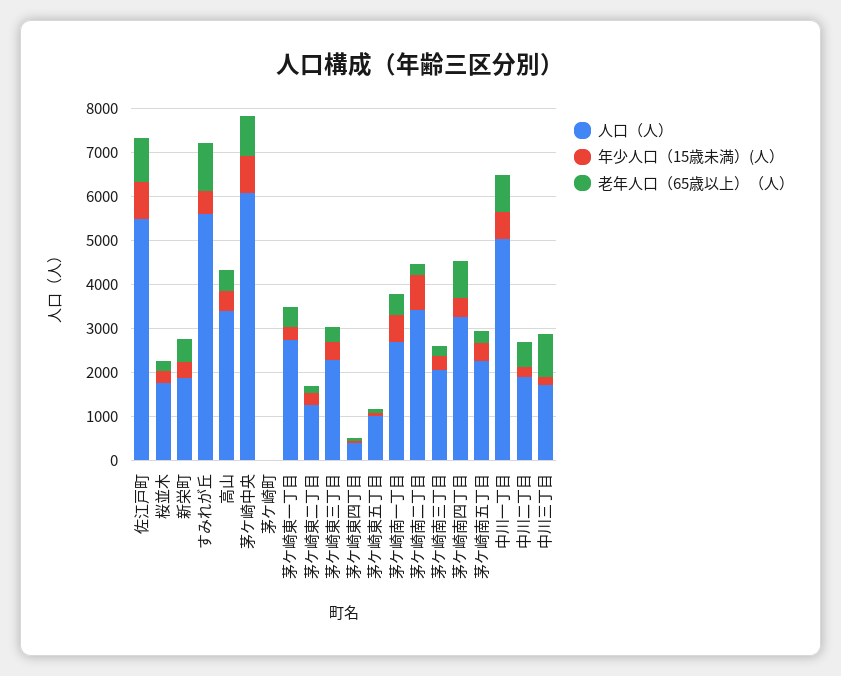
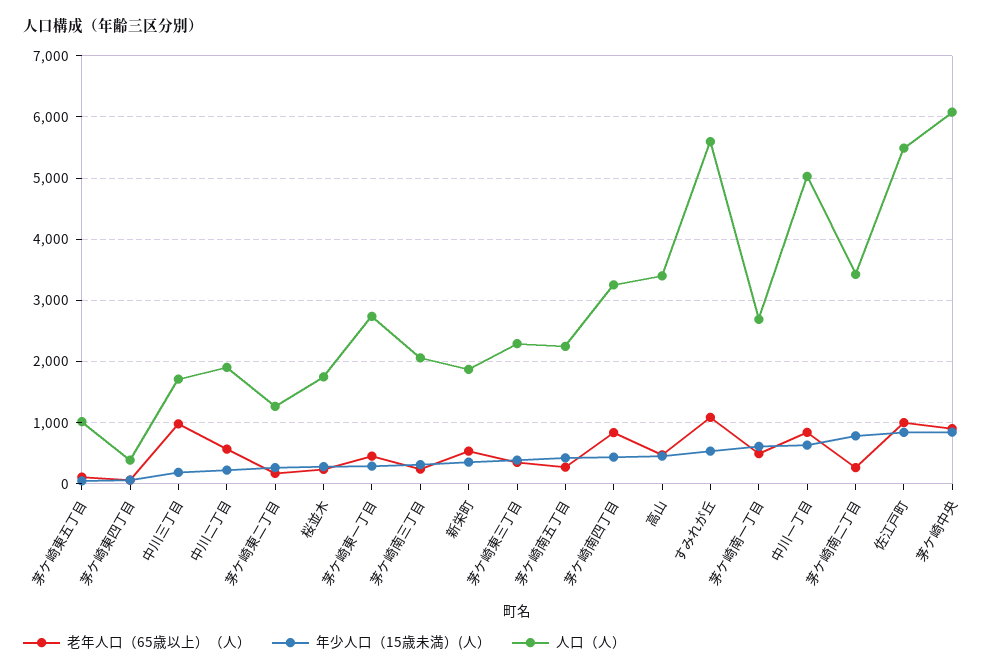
人口（人）, 茅ケ崎町: 0 -> none
年少人口（15歳未満）(人）, 茅ケ崎町: 0 -> none
老年人口（65歳以上）（人）, 茅ケ崎町: 0 -> none

